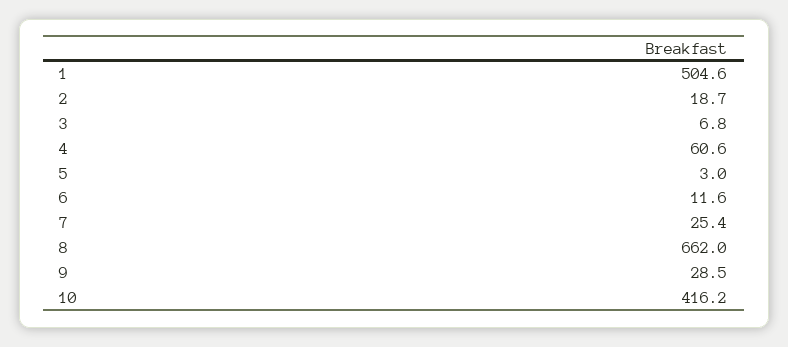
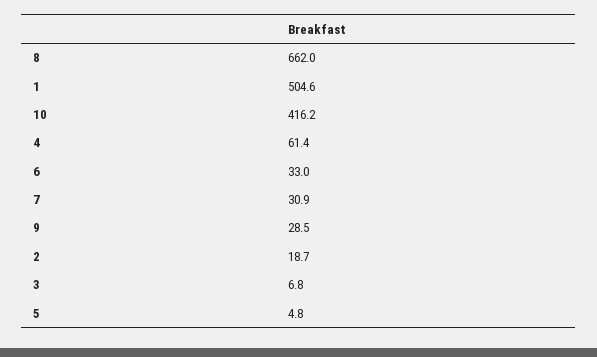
4: 60.6 -> 61.4
5: 3 -> 4.8
6: 11.6 -> 33
7: 25.4 -> 30.9

